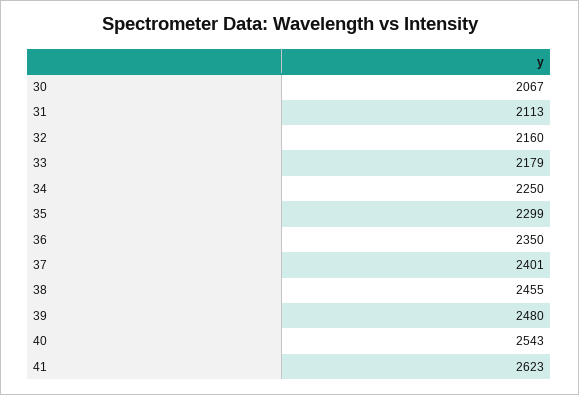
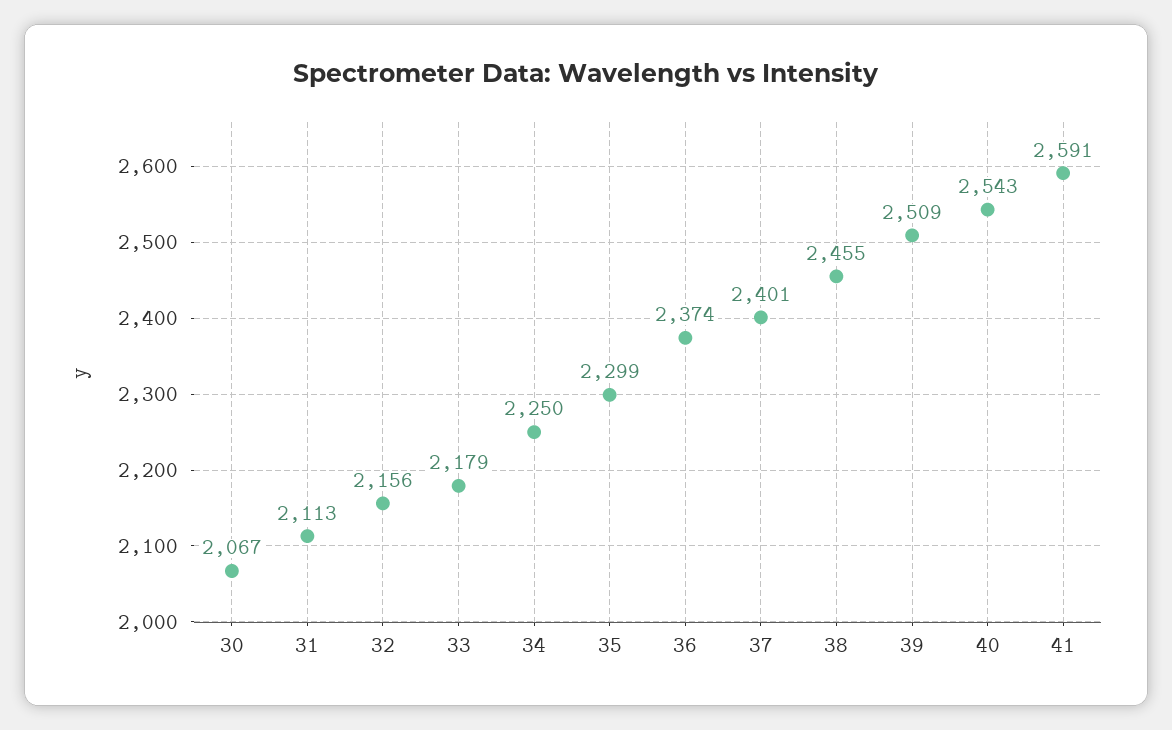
32: 2160 -> 2156
36: 2350 -> 2374
39: 2480 -> 2509
41: 2623 -> 2591

